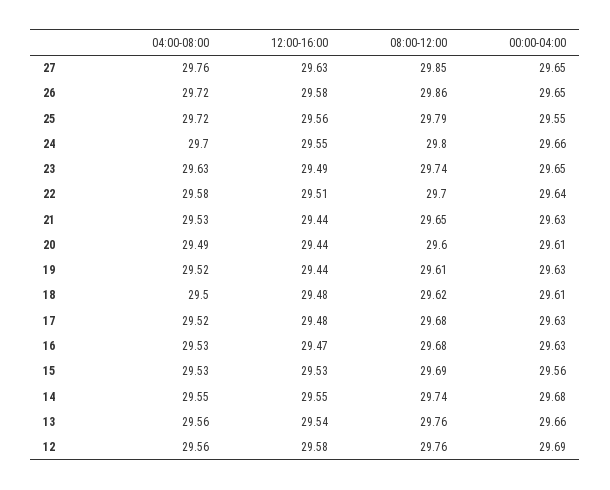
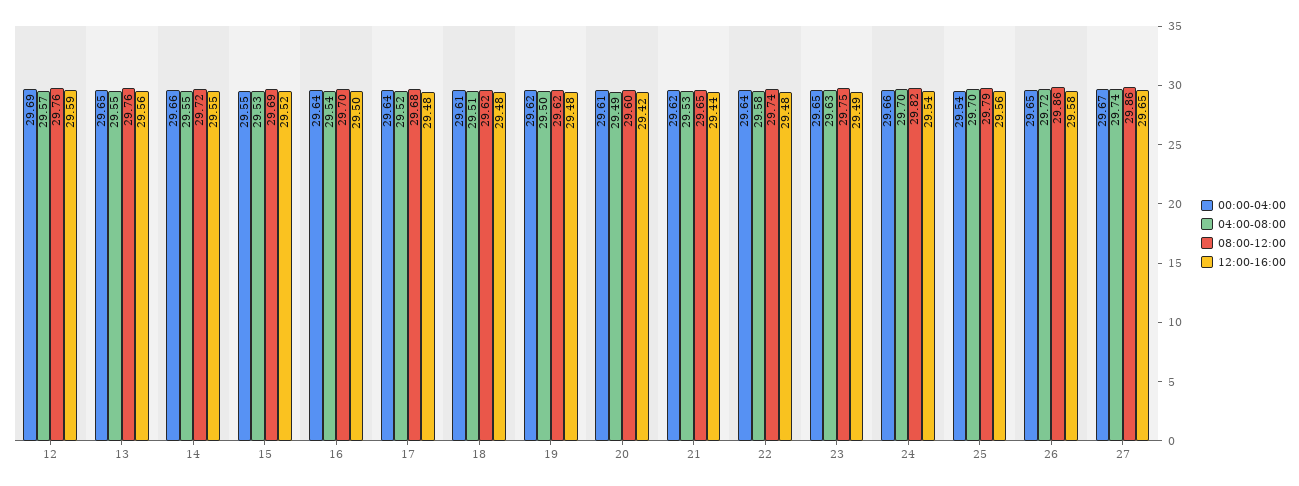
04:00-08:00, 27: 29.76 -> 29.74
12:00-16:00, 27: 29.63 -> 29.65
08:00-12:00, 27: 29.85 -> 29.86
00:00-04:00, 27: 29.65 -> 29.67
04:00-08:00, 25: 29.72 -> 29.7
00:00-04:00, 25: 29.55 -> 29.54
12:00-16:00, 24: 29.55 -> 29.54
08:00-12:00, 24: 29.8 -> 29.82
08:00-12:00, 23: 29.74 -> 29.75
12:00-16:00, 22: 29.51 -> 29.48
08:00-12:00, 22: 29.7 -> 29.74
00:00-04:00, 21: 29.63 -> 29.62
12:00-16:00, 20: 29.44 -> 29.42
04:00-08:00, 19: 29.52 -> 29.5
12:00-16:00, 19: 29.44 -> 29.48
08:00-12:00, 19: 29.61 -> 29.62
00:00-04:00, 19: 29.63 -> 29.62
04:00-08:00, 18: 29.5 -> 29.51
00:00-04:00, 17: 29.63 -> 29.64
04:00-08:00, 16: 29.53 -> 29.54
12:00-16:00, 16: 29.47 -> 29.5
08:00-12:00, 16: 29.68 -> 29.7
00:00-04:00, 16: 29.63 -> 29.64
12:00-16:00, 15: 29.53 -> 29.52
00:00-04:00, 15: 29.56 -> 29.55
08:00-12:00, 14: 29.74 -> 29.72
00:00-04:00, 14: 29.68 -> 29.66
04:00-08:00, 13: 29.56 -> 29.55
12:00-16:00, 13: 29.54 -> 29.56
00:00-04:00, 13: 29.66 -> 29.65
04:00-08:00, 12: 29.56 -> 29.57
12:00-16:00, 12: 29.58 -> 29.59

